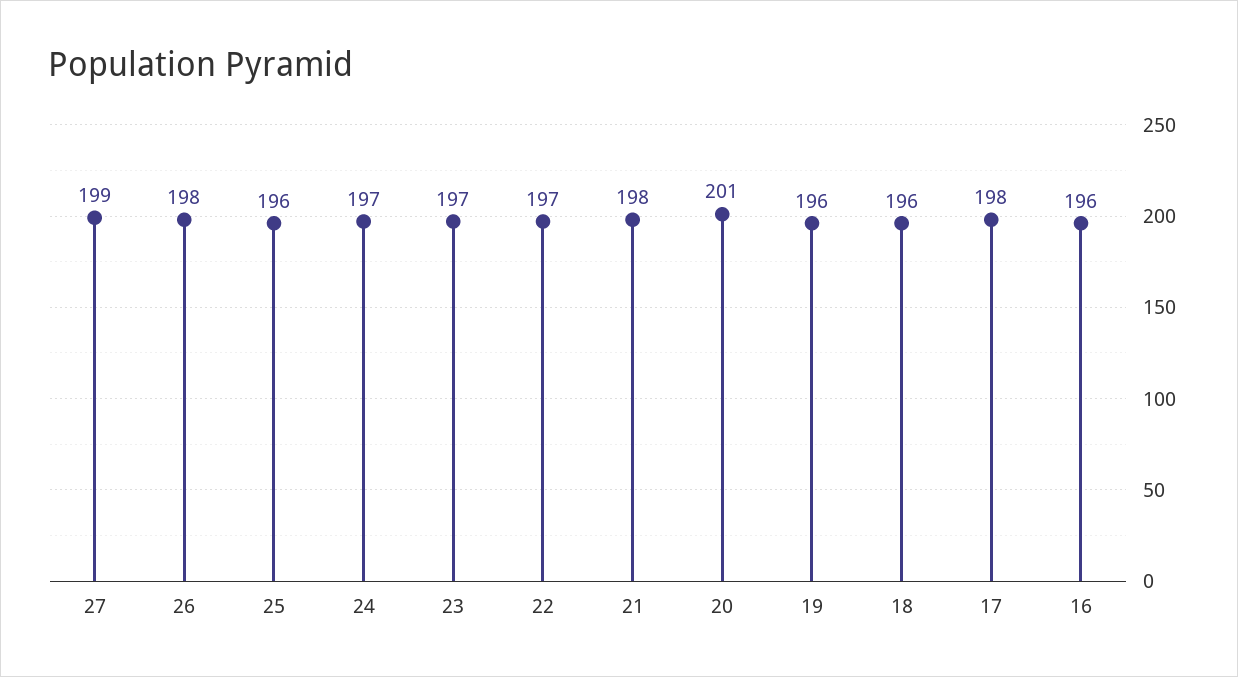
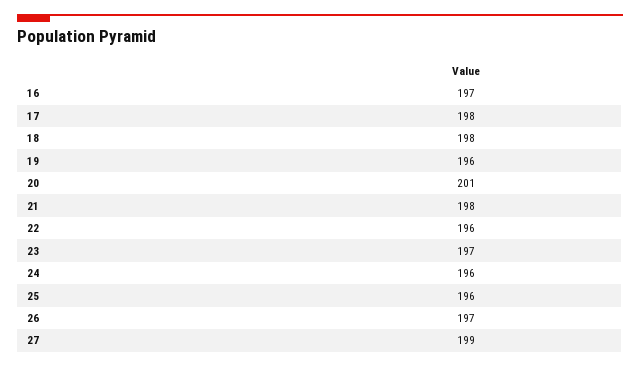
26: 198 -> 197
24: 197 -> 196
22: 197 -> 196
18: 196 -> 198
16: 196 -> 197

